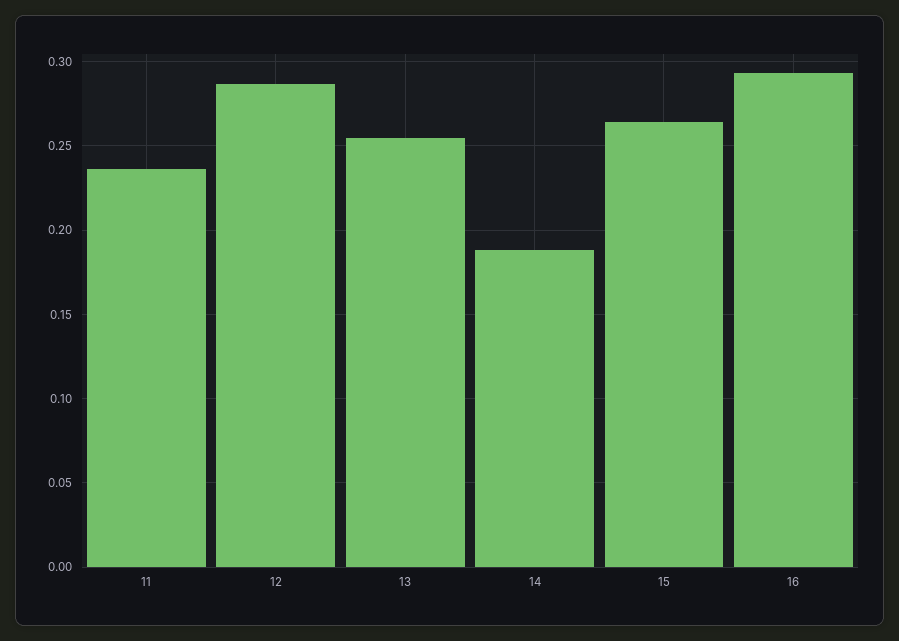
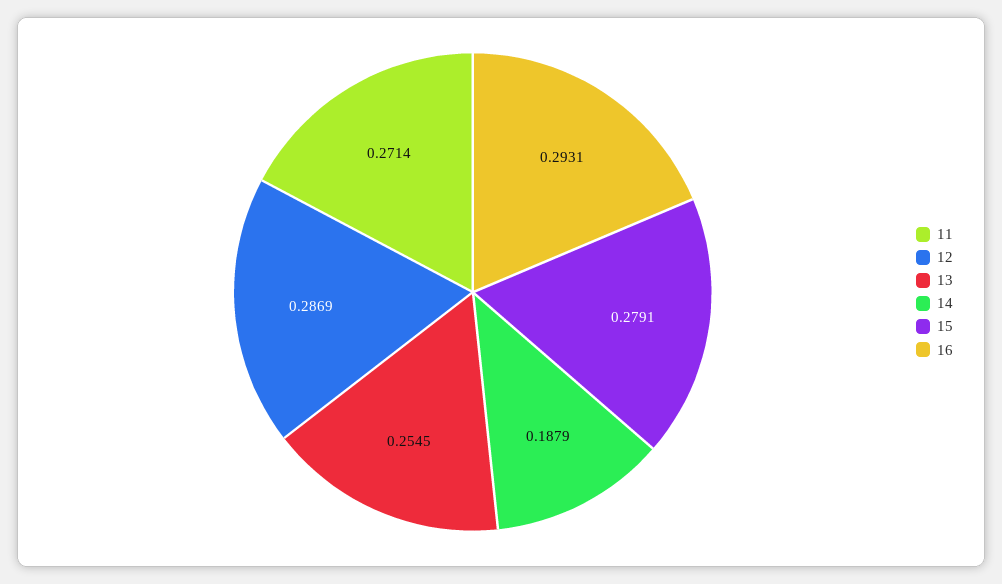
11: 0.235 -> 0.2714
15: 0.265 -> 0.2791

